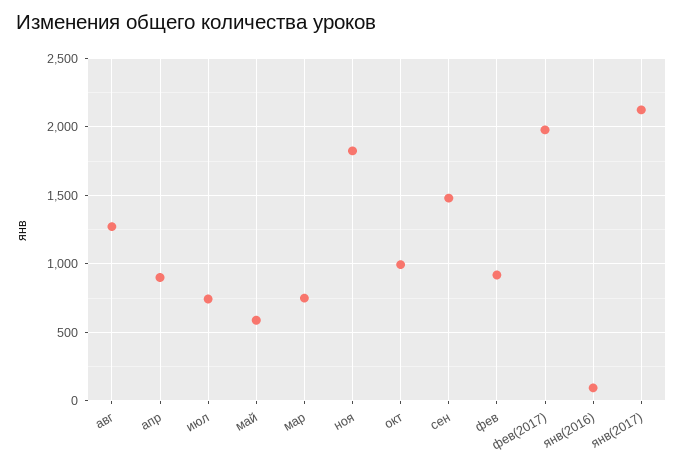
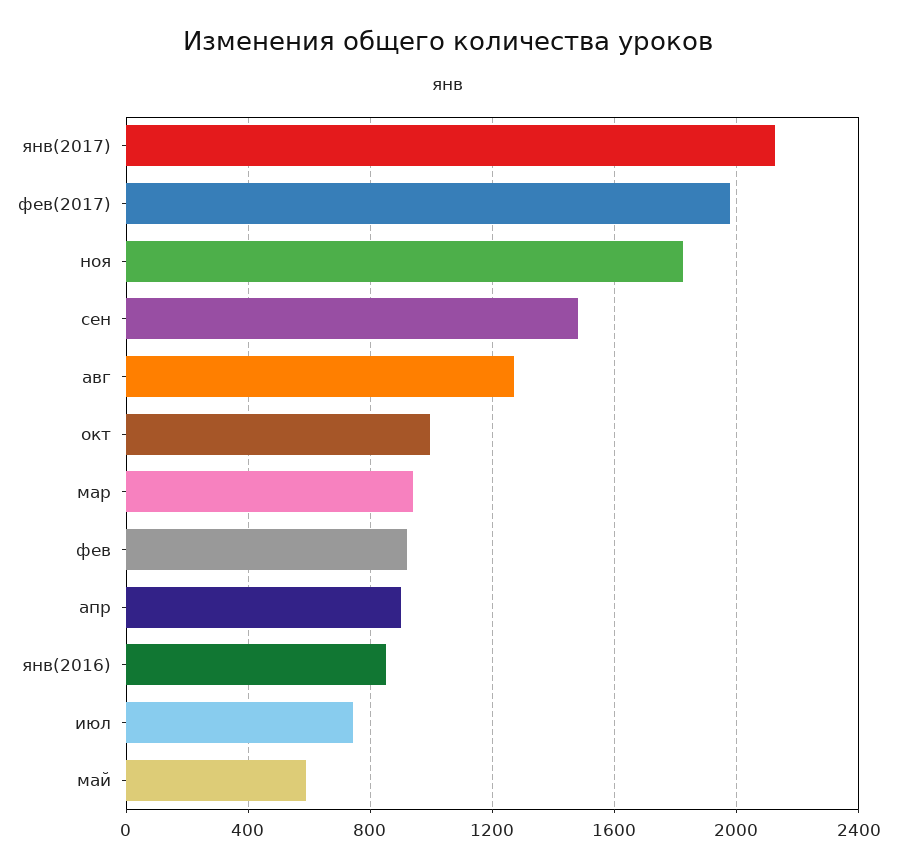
мар: 750 -> 950
янв(2016): 100 -> 850

